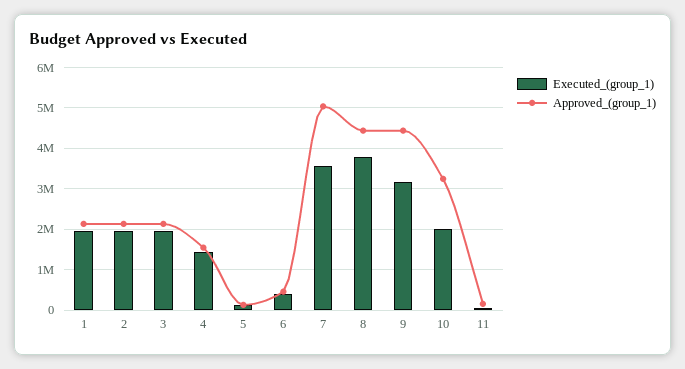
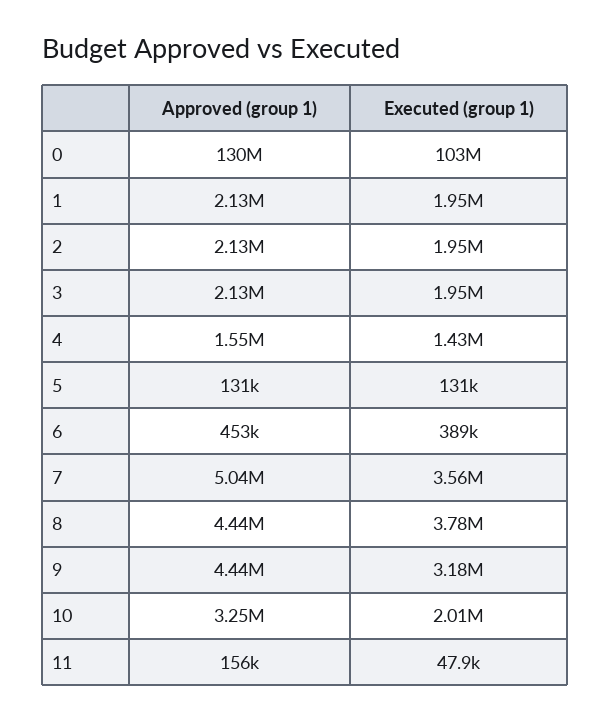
Approved_(group_1), 0: none -> 130000000
Executed_(group_1), 0: none -> 103000000

